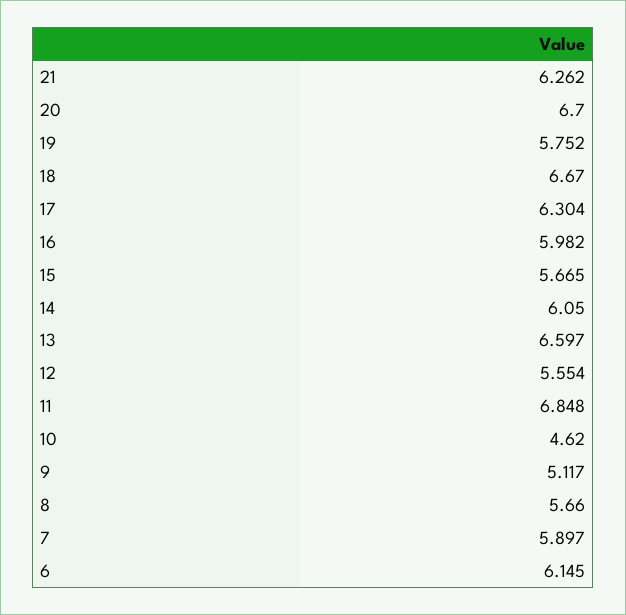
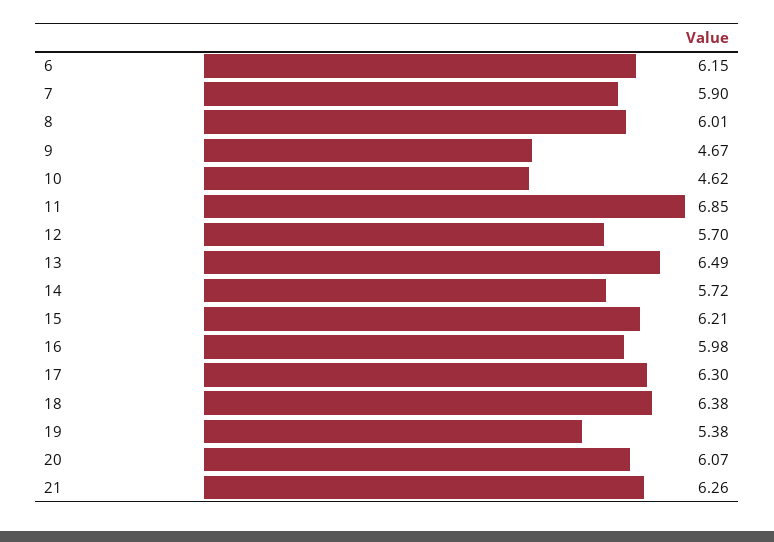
20: 6.7 -> 6.07
19: 5.752 -> 5.38
18: 6.67 -> 6.38
15: 5.665 -> 6.21
14: 6.05 -> 5.72
13: 6.597 -> 6.49
12: 5.554 -> 5.7
9: 5.117 -> 4.67
8: 5.66 -> 6.01

